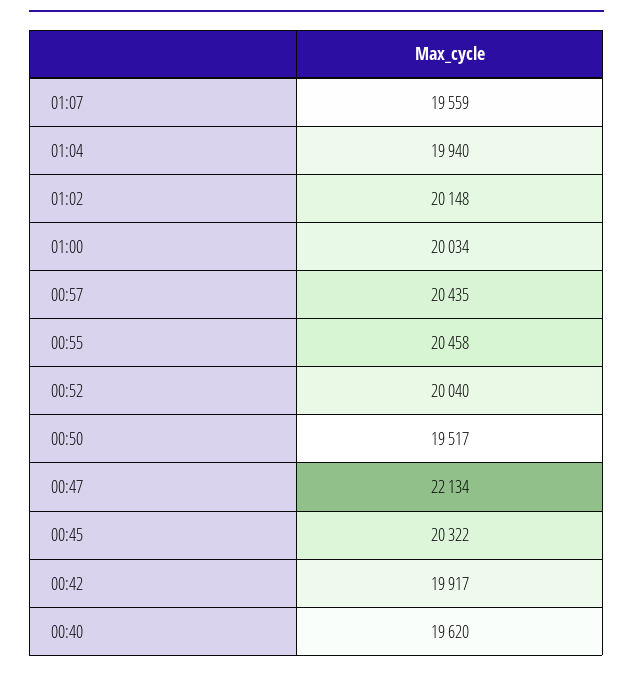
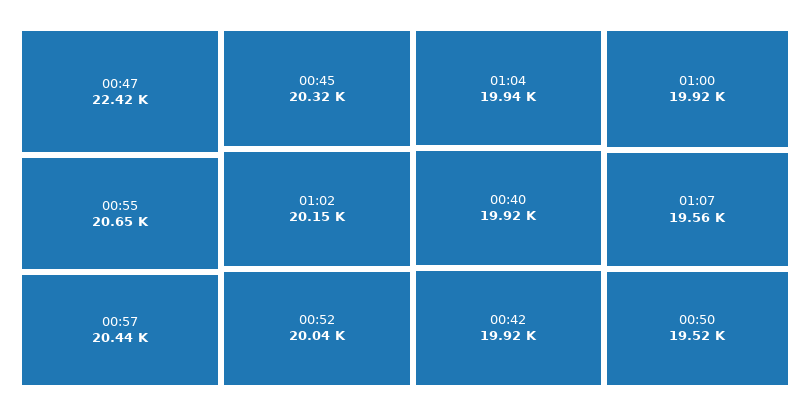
01:00: 20034 -> 19920
00:55: 20458 -> 20650
00:47: 22134 -> 22420
00:40: 19620 -> 19920

